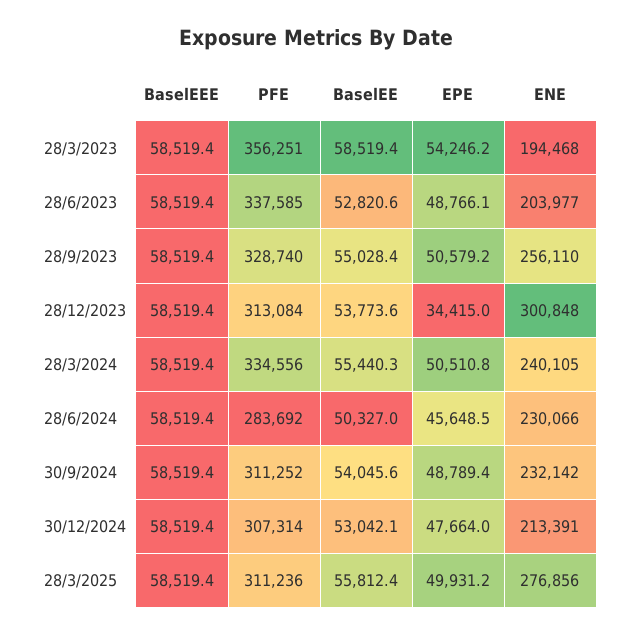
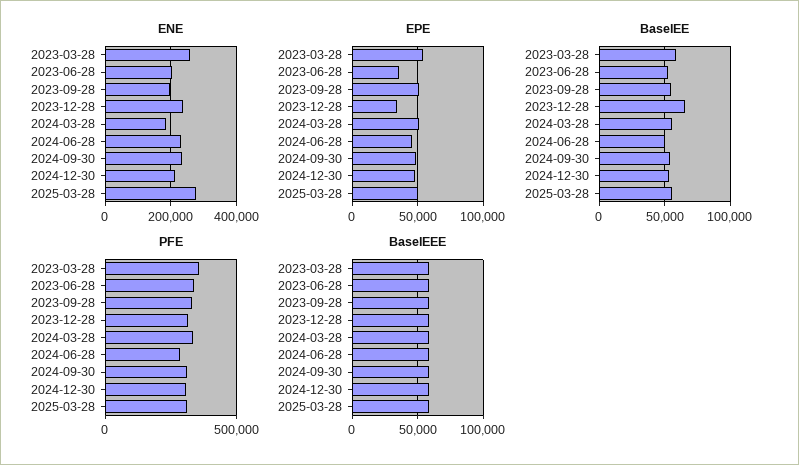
ENE, 28/3/2023: 194468 -> 260000
EPE, 28/6/2023: 48766.1 -> 35000
ENE, 28/9/2023: 256110 -> 200000
BaselEE, 28/12/2023: 53773.6 -> 65000
ENE, 28/12/2023: 300848 -> 240000
ENE, 28/3/2024: 240105 -> 180000

